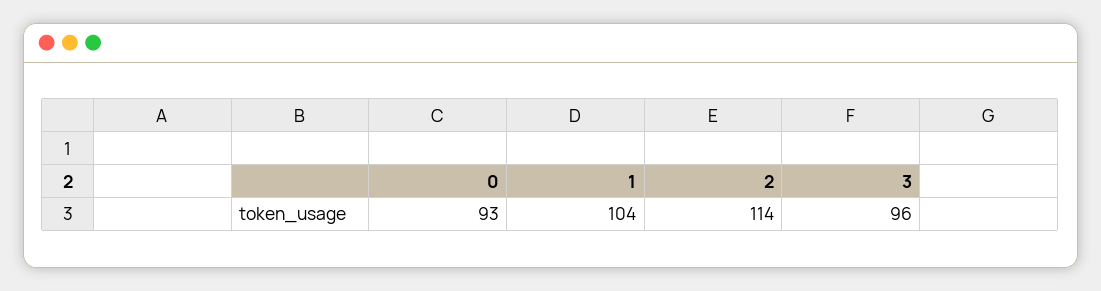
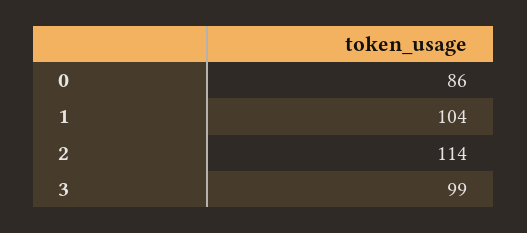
0: 93 -> 86
3: 96 -> 99

